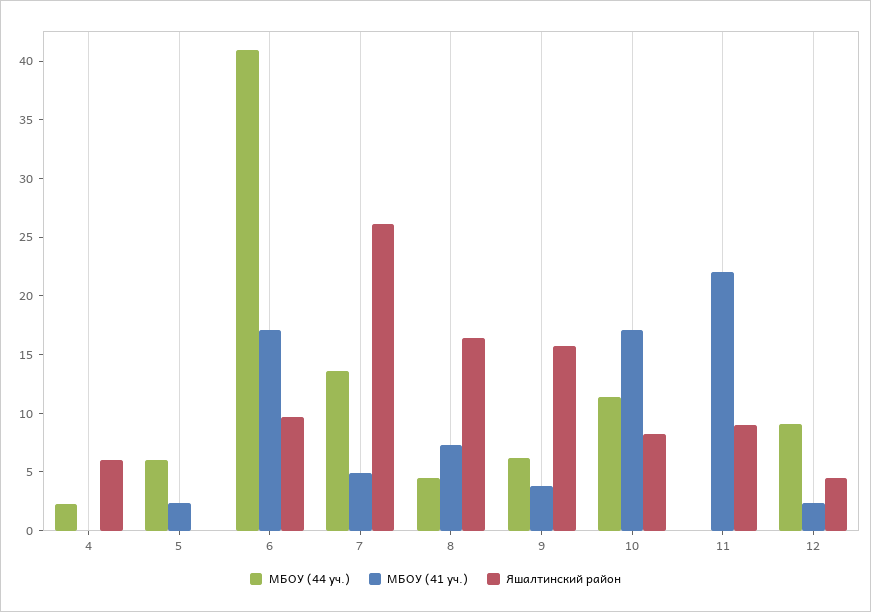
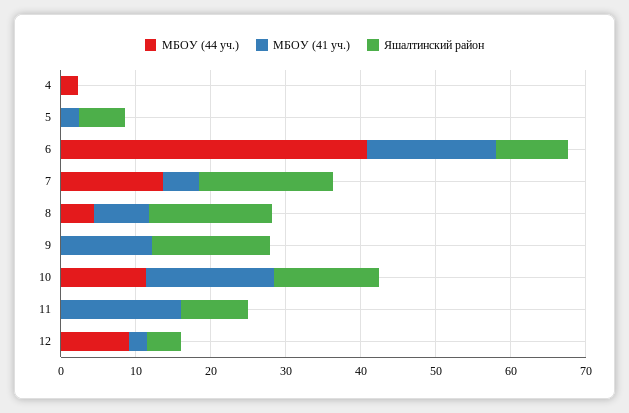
Яшалтинский район, 4: 6 -> 0
МБОУ (44 уч.), 5: 6 -> 0
Яшалтинский район, 5: 0 -> 6
Яшалтинский район, 7: 26 -> 18
МБОУ (44 уч.), 9: 6 -> 0
МБОУ (41 уч.), 9: 4 -> 12
Яшалтинский район, 10: 8 -> 14
МБОУ (41 уч.), 11: 22 -> 16

